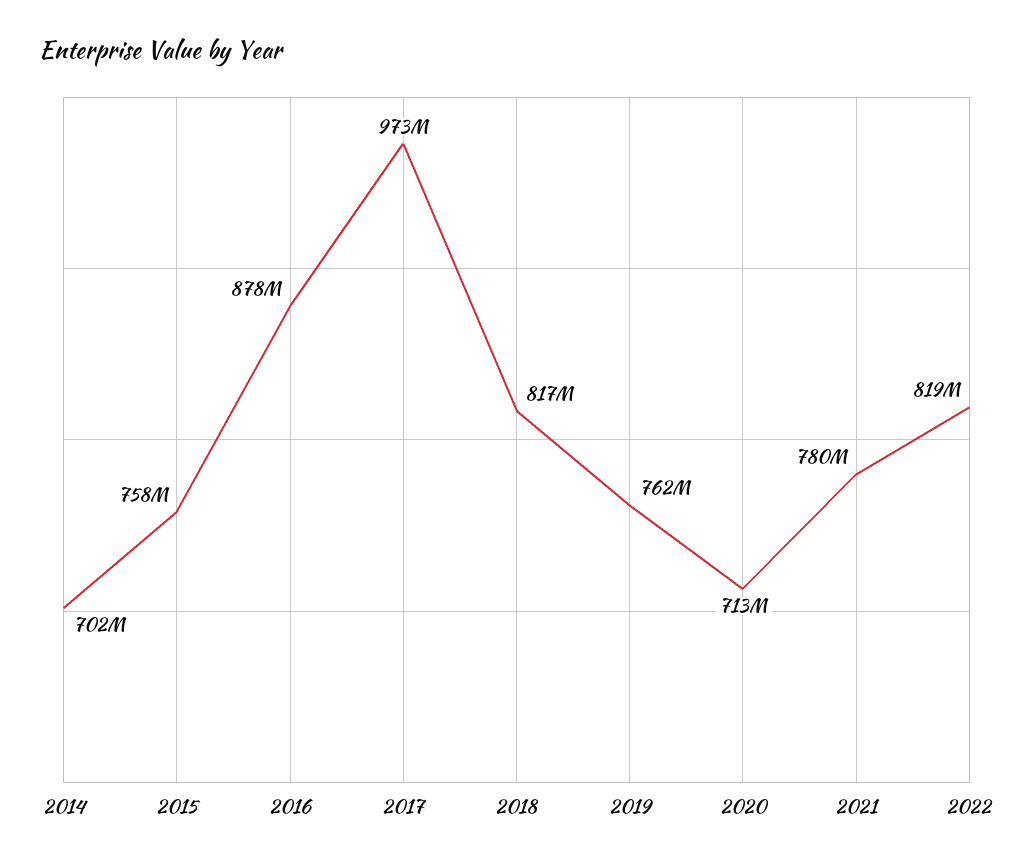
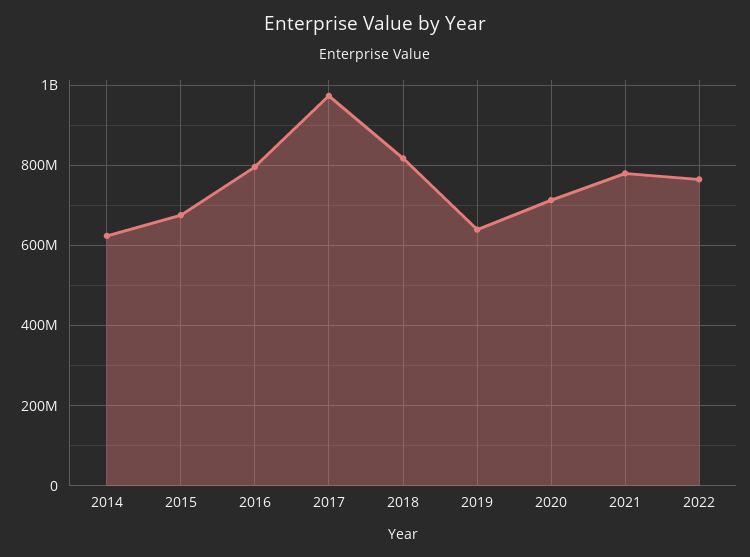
2014: 702000000 -> 620000000
2015: 758000000 -> 680000000
2016: 878000000 -> 800000000
2019: 762000000 -> 640000000
2022: 819000000 -> 760000000

